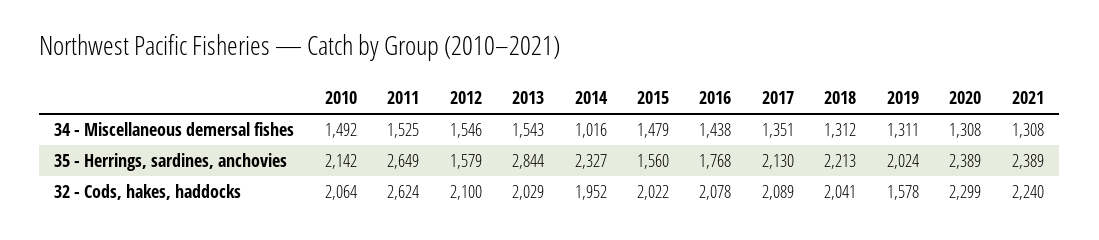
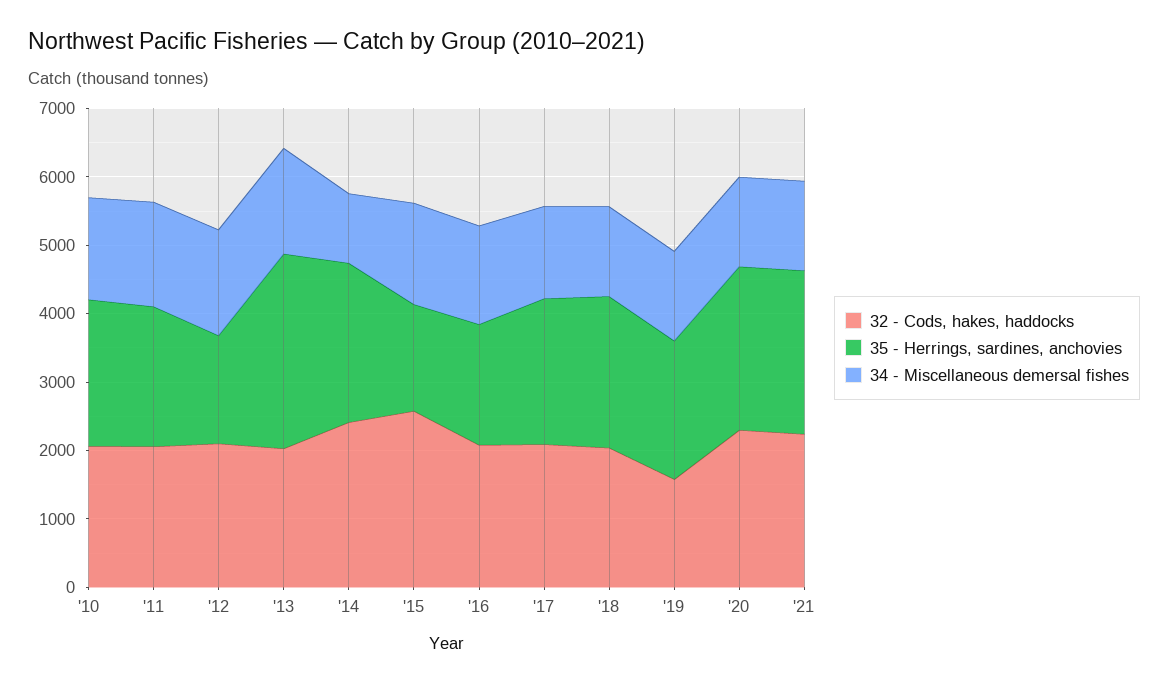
35 - Herrings, sardines, anchovies, 2011: 2649 -> 2000
32 - Cods, hakes, haddocks, 2011: 2624 -> 2000
32 - Cods, hakes, haddocks, 2014: 1952 -> 2400
32 - Cods, hakes, haddocks, 2015: 2022 -> 2600

